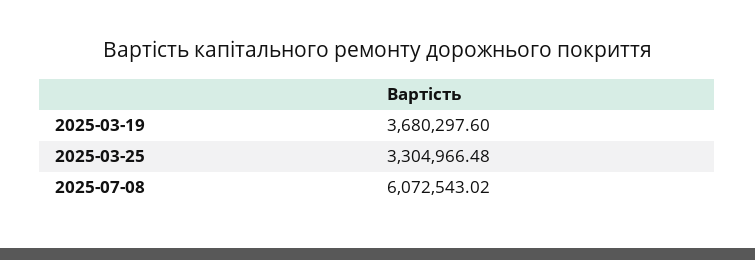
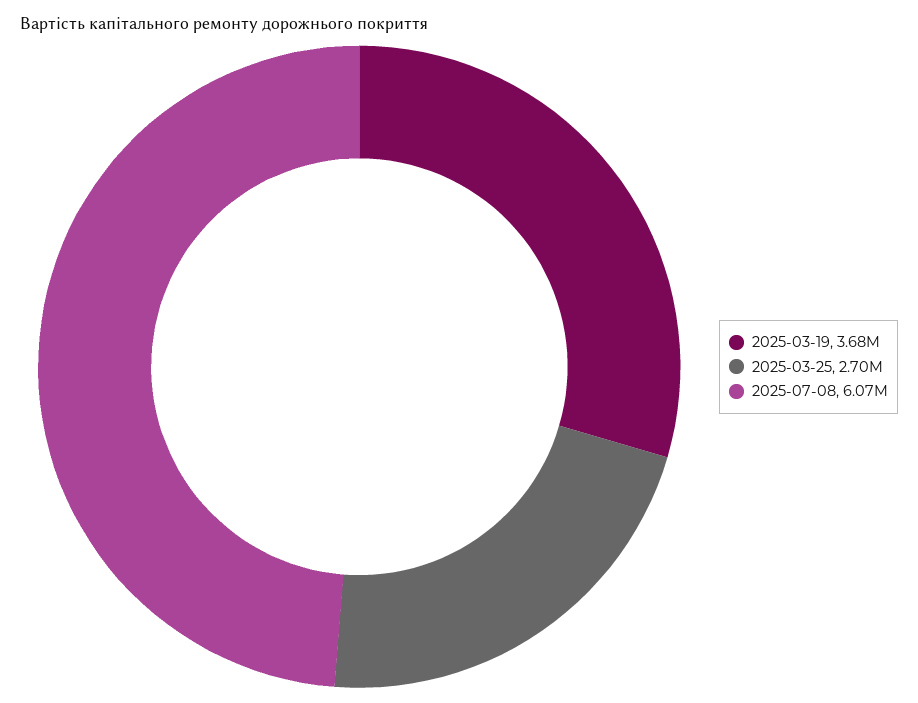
2025-03-25: 3304966.48 -> 2700000

